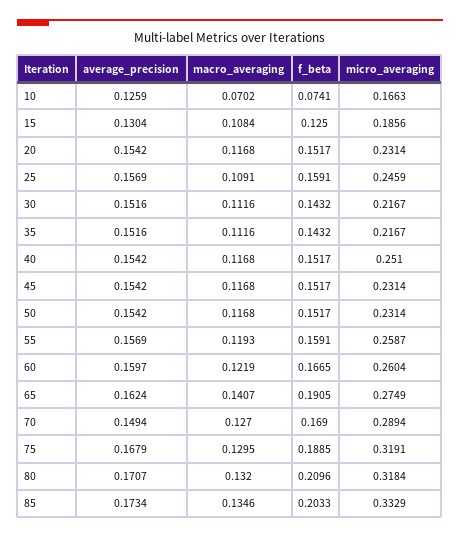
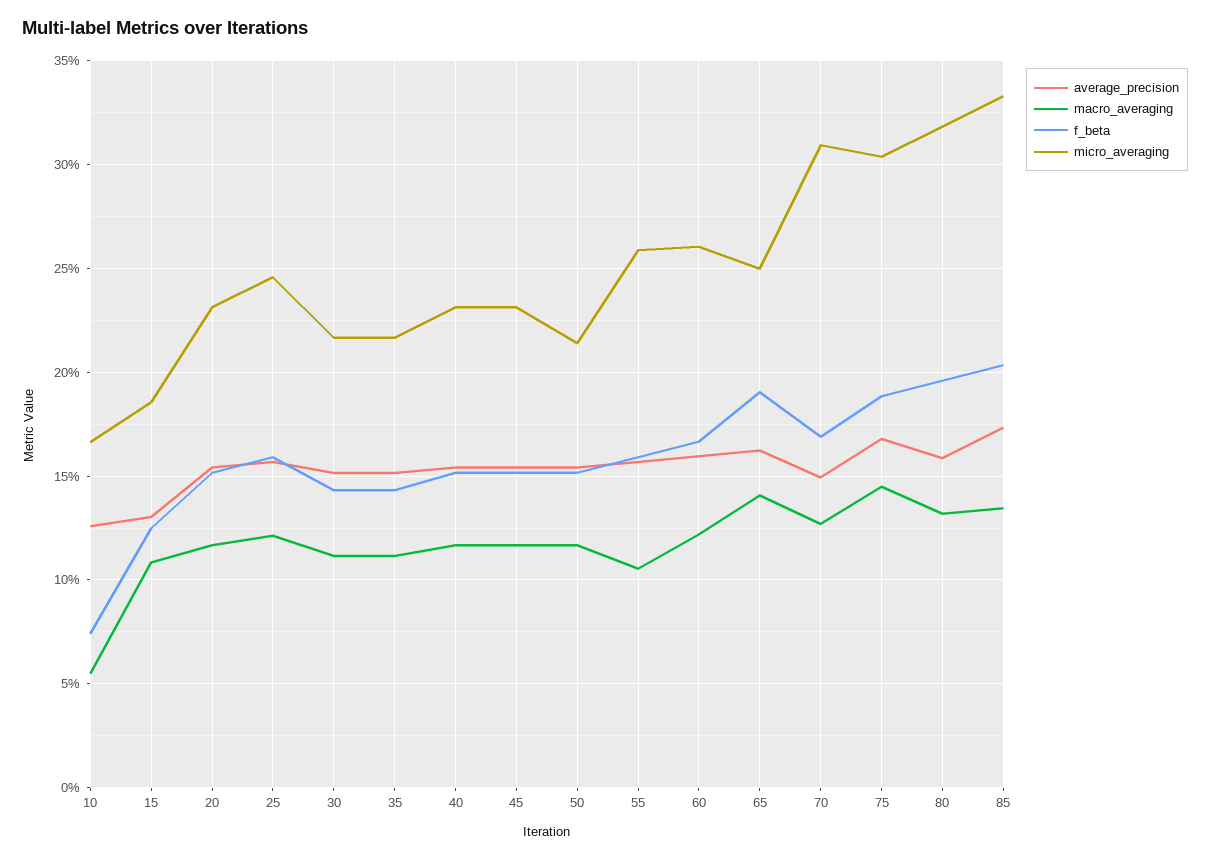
macro_averaging, 10: 0.0702 -> 0.055
macro_averaging, 25: 0.1091 -> 0.12
micro_averaging, 40: 0.251 -> 0.23
micro_averaging, 50: 0.2314 -> 0.215
macro_averaging, 55: 0.1193 -> 0.105
micro_averaging, 65: 0.2749 -> 0.25
micro_averaging, 70: 0.2894 -> 0.31
macro_averaging, 75: 0.1295 -> 0.145
micro_averaging, 75: 0.3191 -> 0.305
average_precision, 80: 0.1707 -> 0.16
f_beta, 80: 0.2096 -> 0.195

